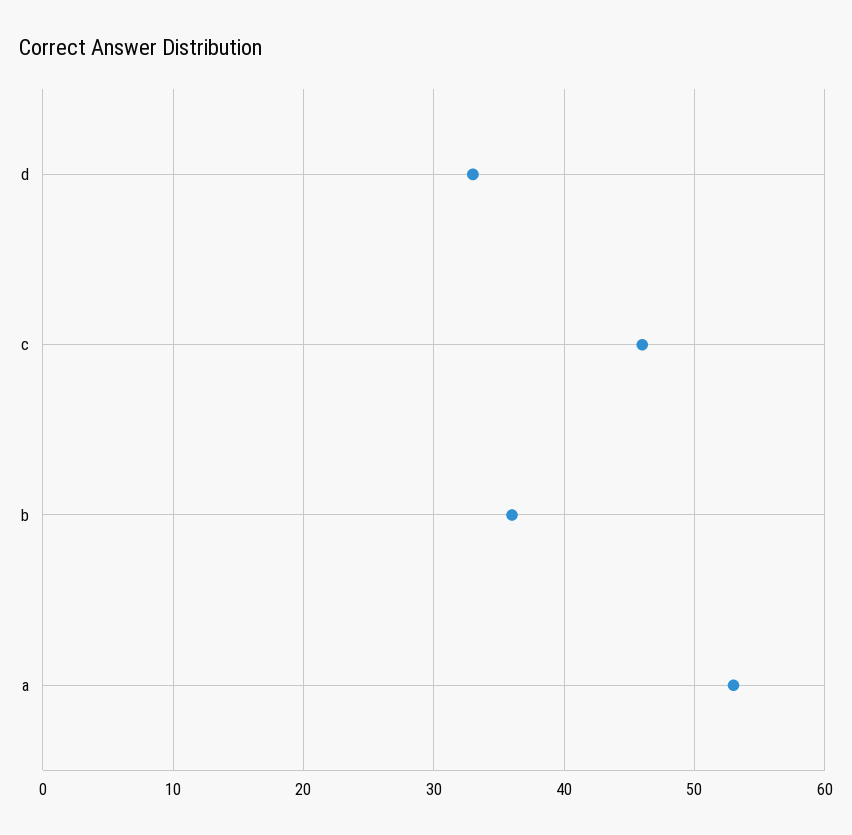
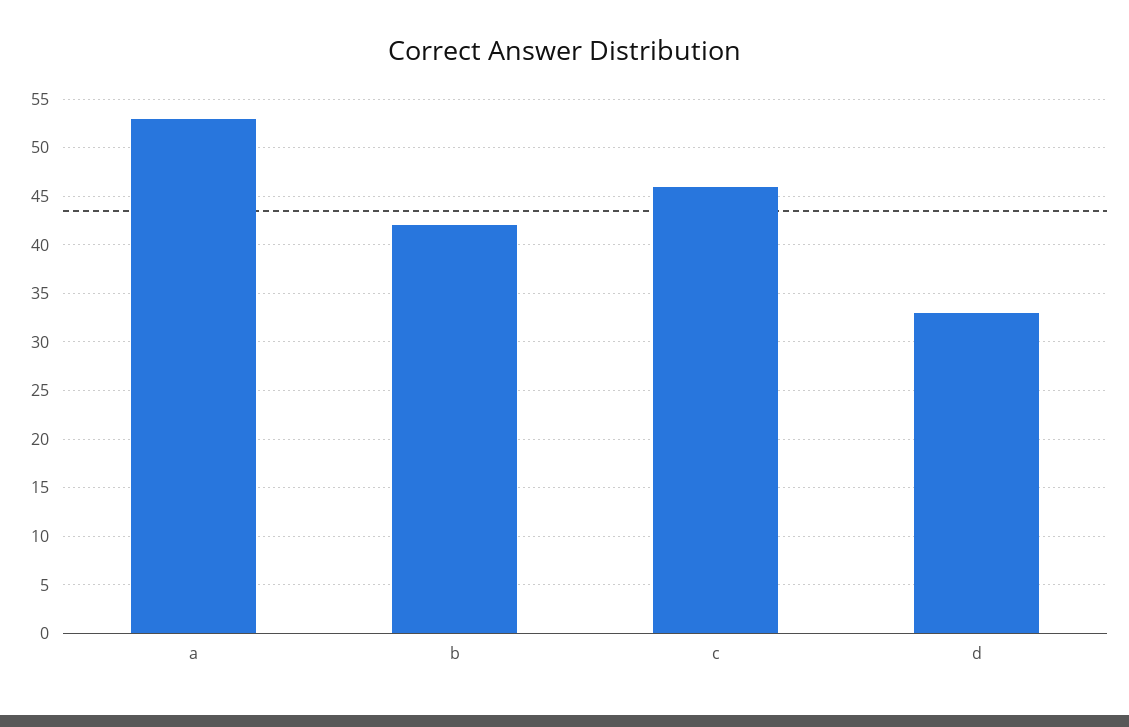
b: 36 -> 42

